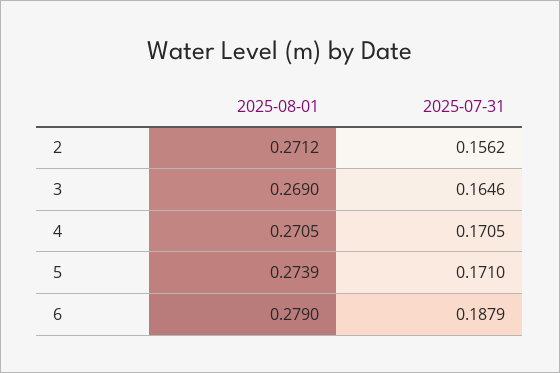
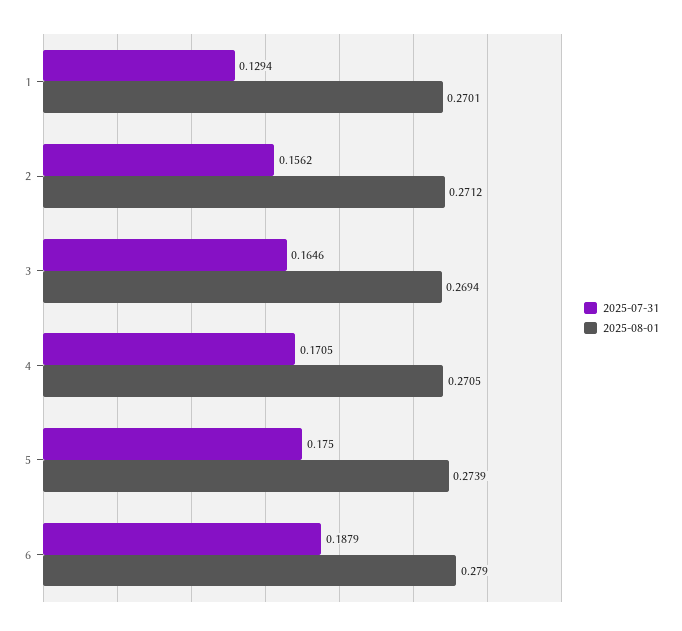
2025-08-01, 3: 0.269 -> 0.2694
2025-07-31, 5: 0.171 -> 0.175
2025-07-31, 1: none -> 0.1294
2025-08-01, 1: none -> 0.2701

